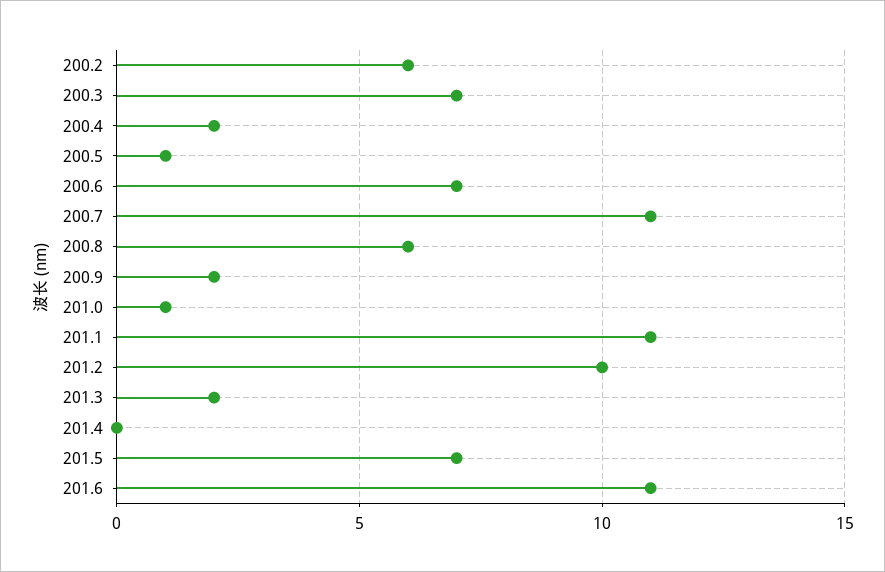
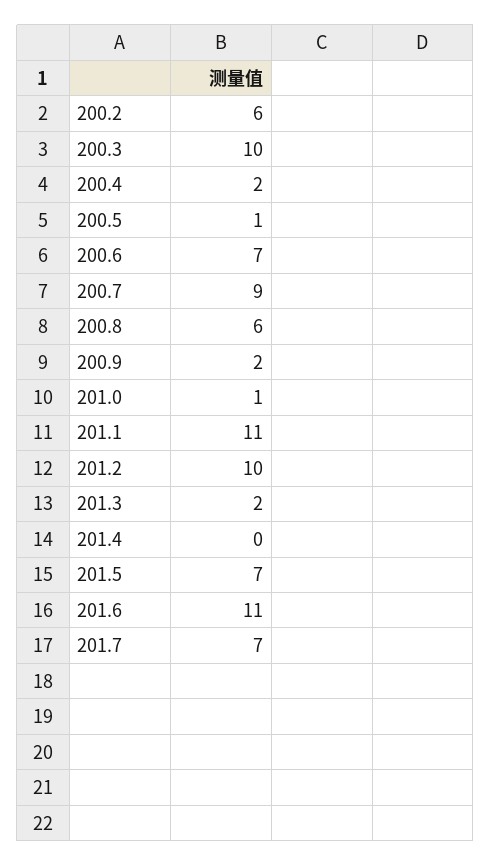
200.3: 7 -> 10
200.7: 11 -> 9
201.7: none -> 7

